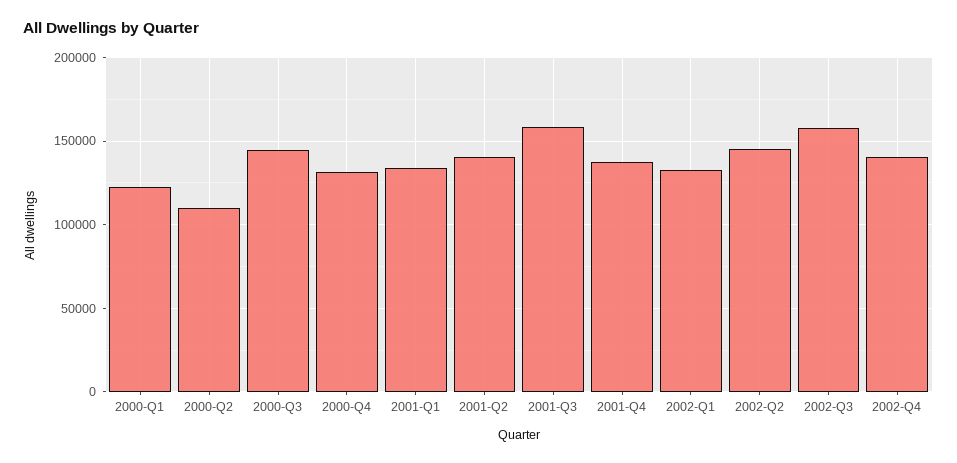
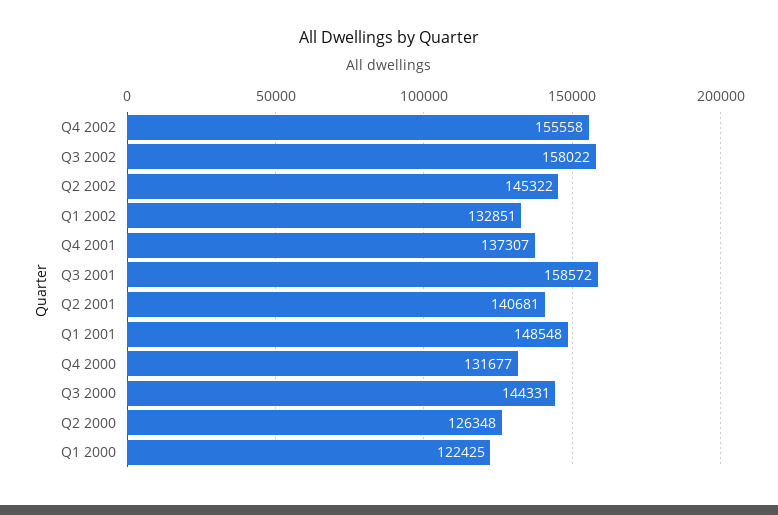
2000-Q2: 110000 -> 126348
2001-Q1: 135000 -> 148548
2002-Q4: 140000 -> 155558

